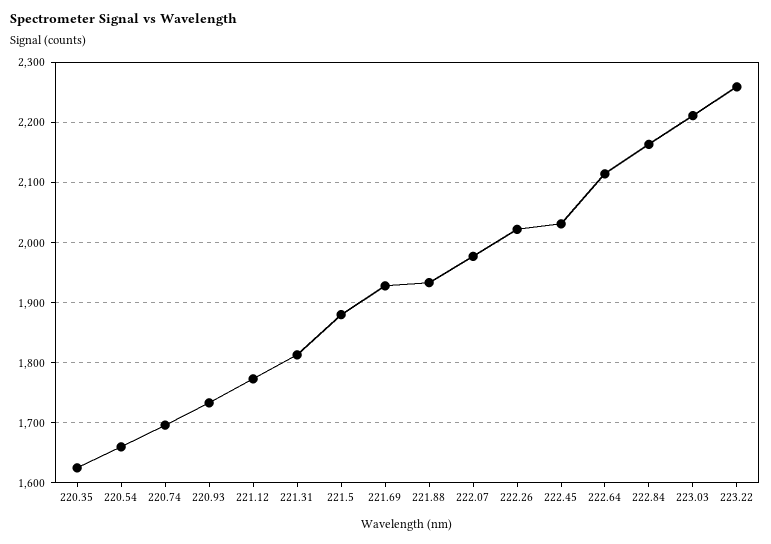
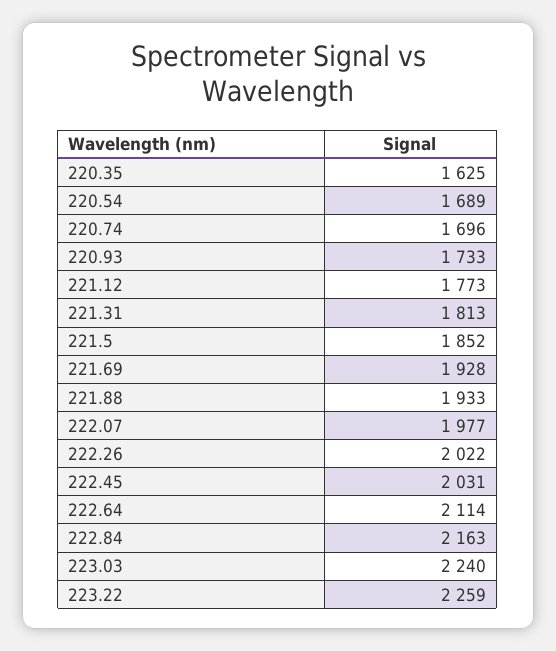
220.54: 1660 -> 1689
221.5: 1880 -> 1852
223.03: 2210 -> 2240

